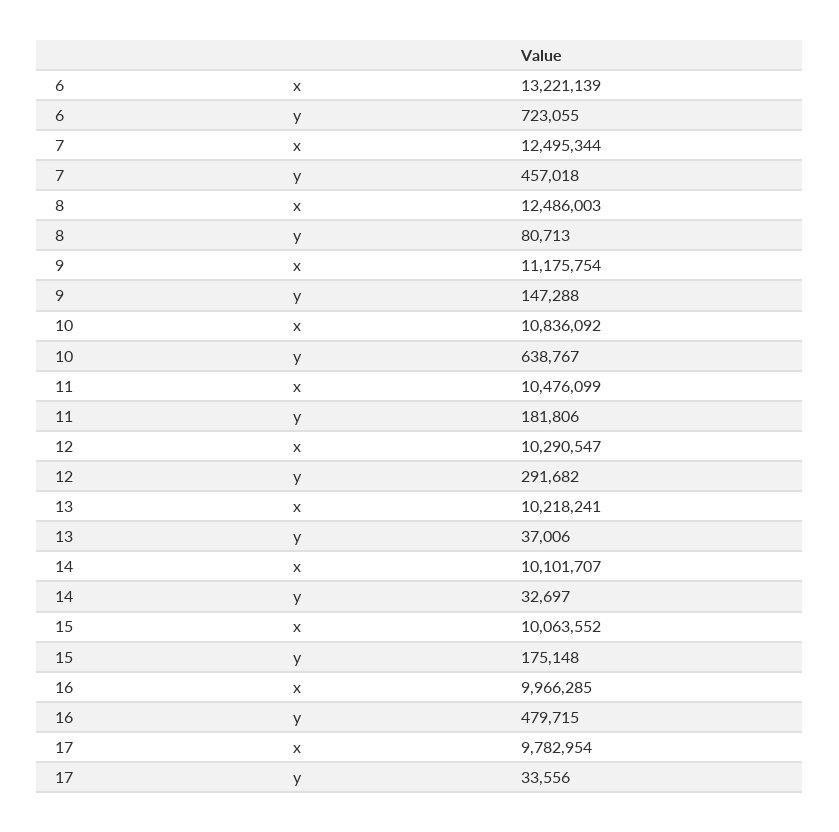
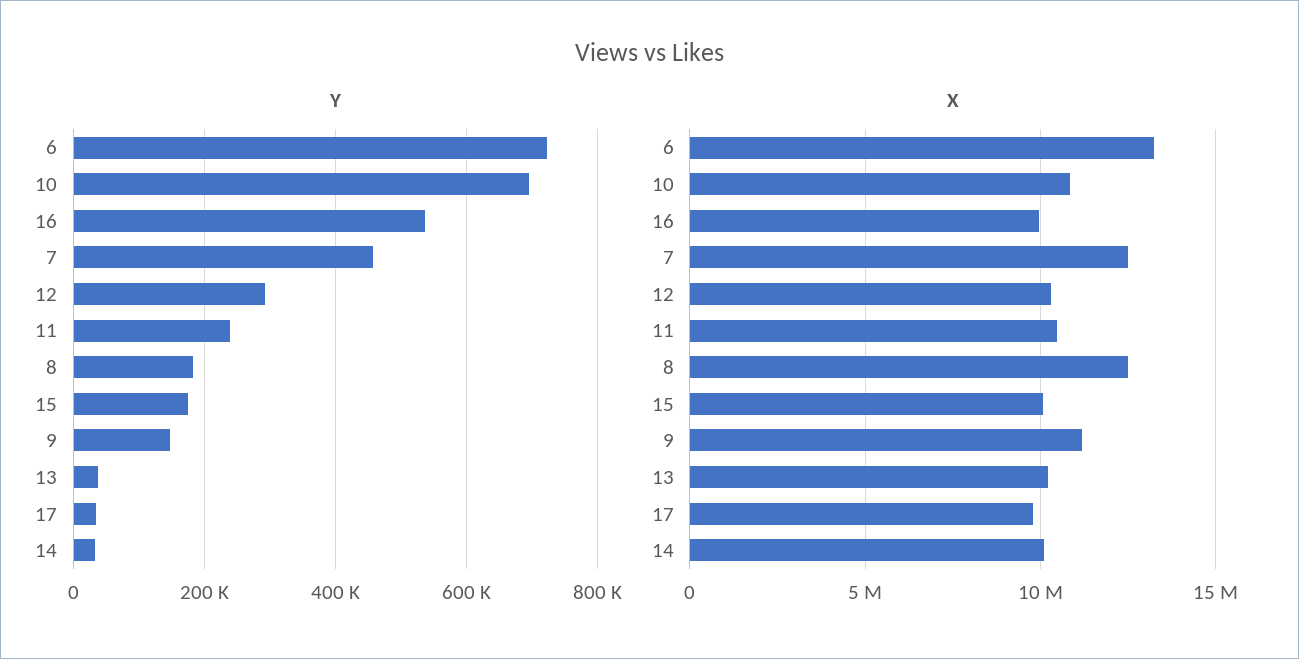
y, 8: 80713 -> 180000
y, 10: 638767 -> 700000
y, 11: 181806 -> 240000
y, 16: 479715 -> 540000

